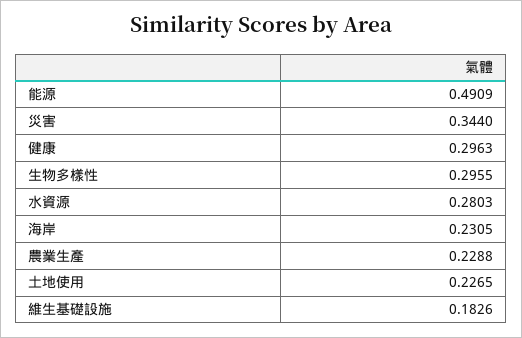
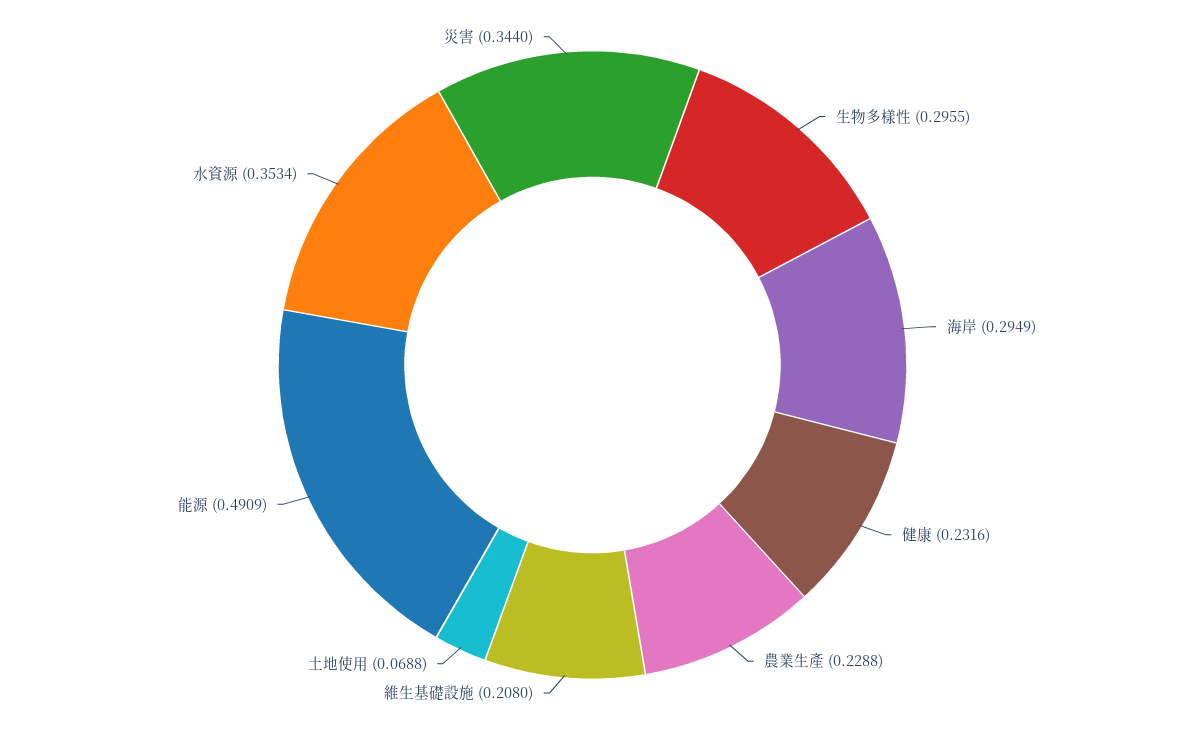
健康: 0.2963 -> 0.2316
水資源: 0.2803 -> 0.3534
海岸: 0.2305 -> 0.2949
土地使用: 0.2265 -> 0.0688
維生基礎設施: 0.1826 -> 0.208

